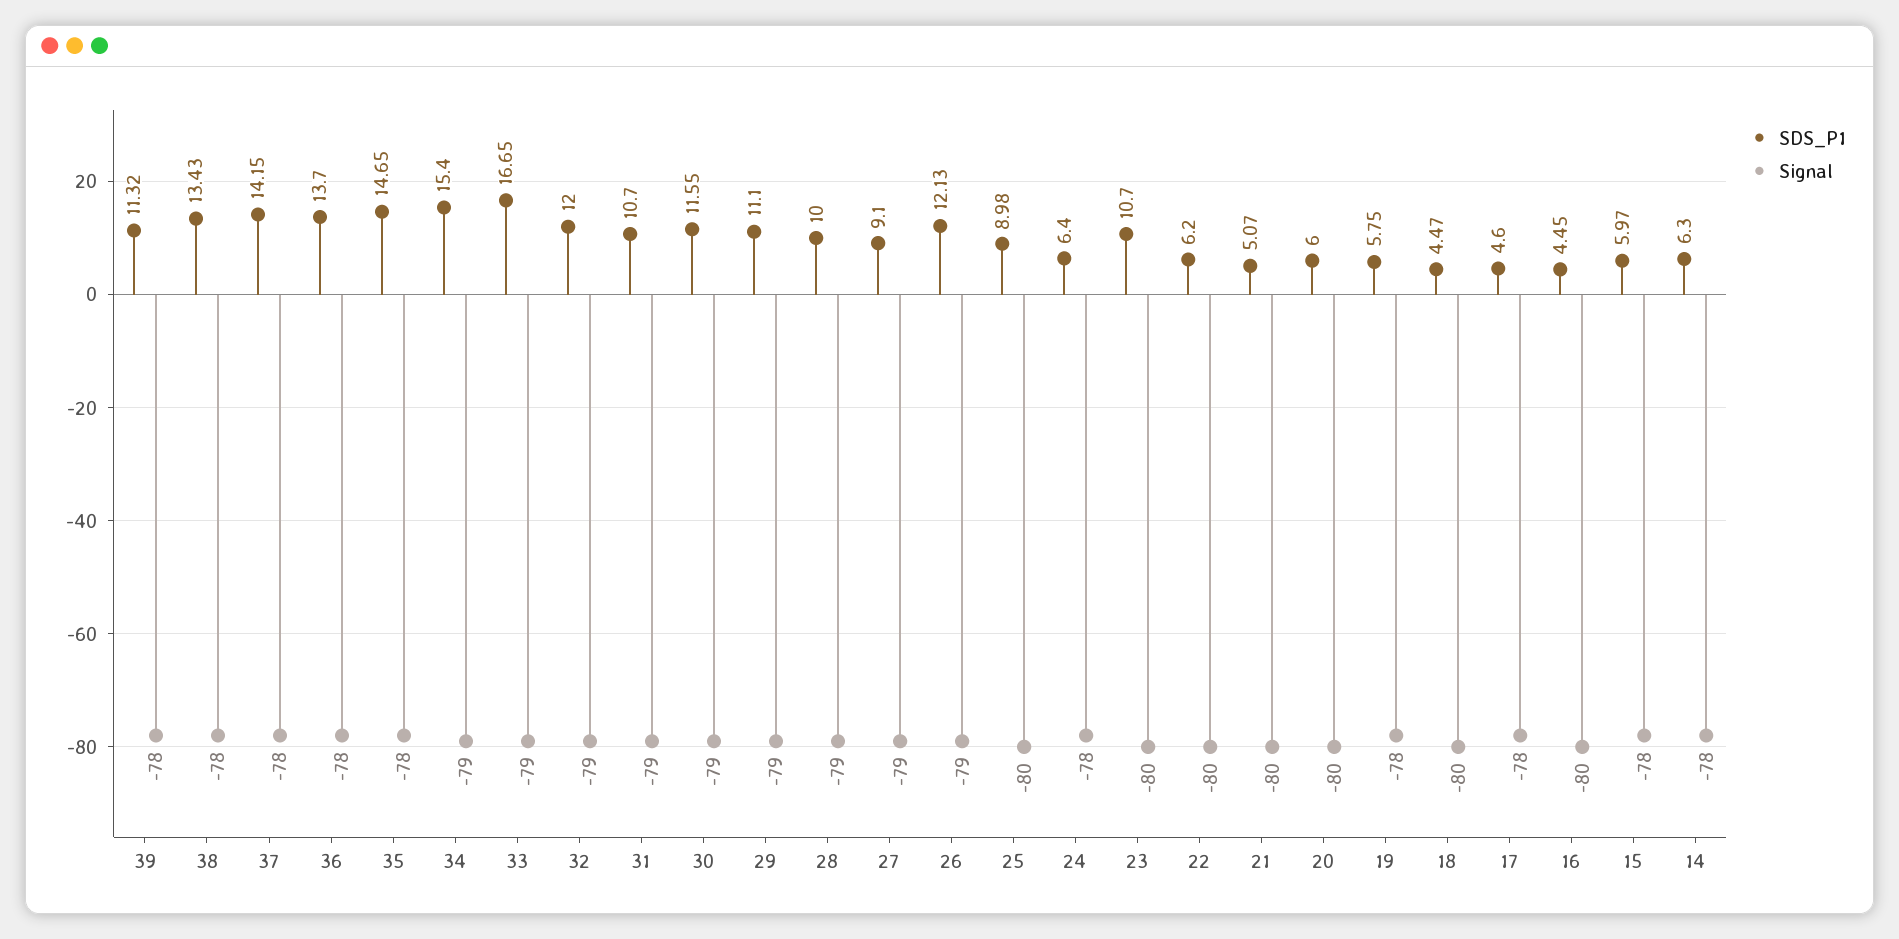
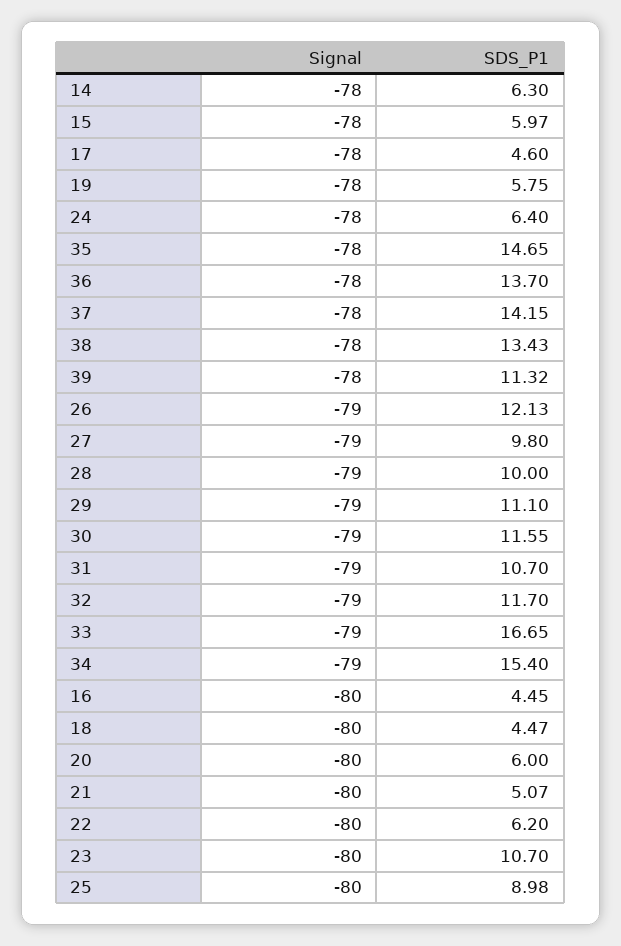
SDS_P1, 32: 12 -> 11.7
SDS_P1, 27: 9.1 -> 9.8

